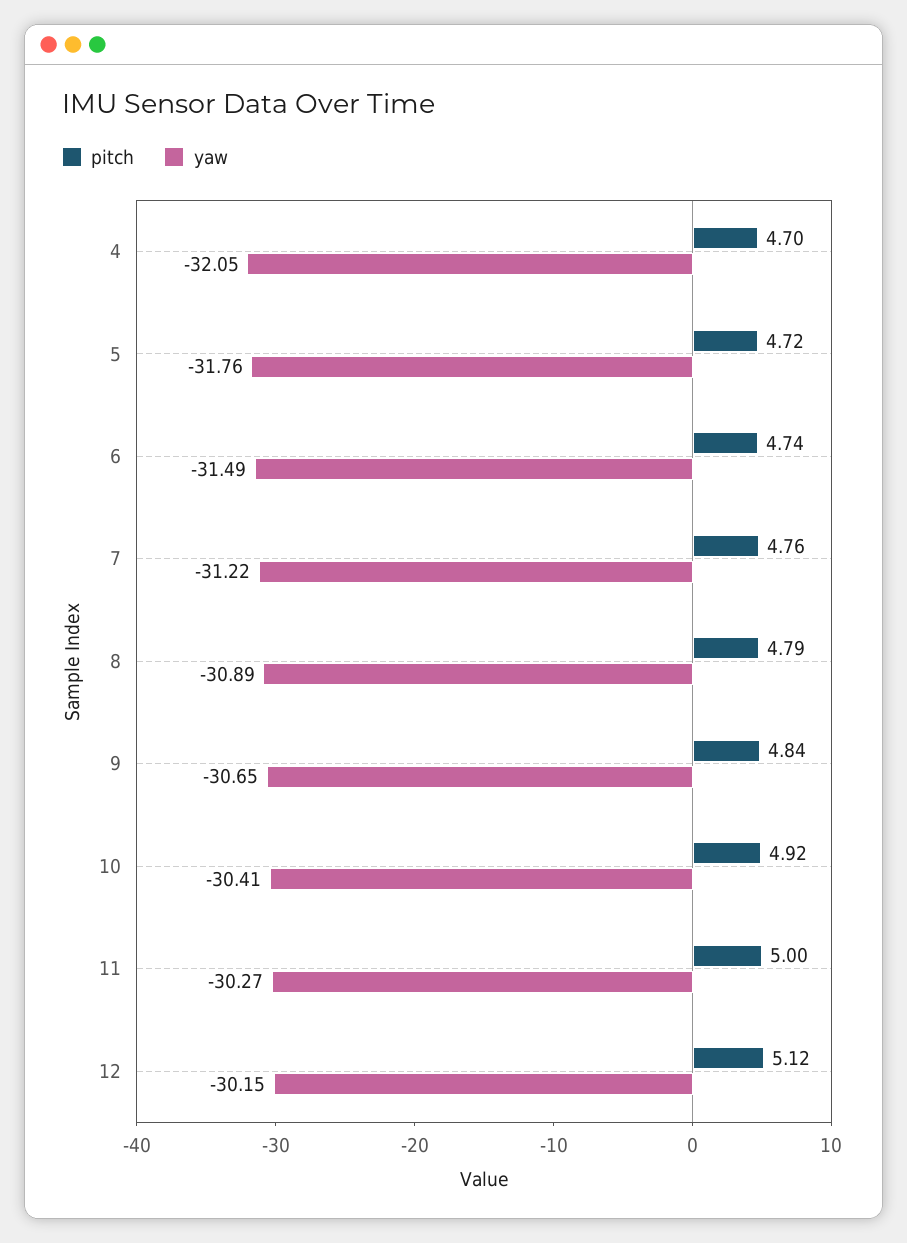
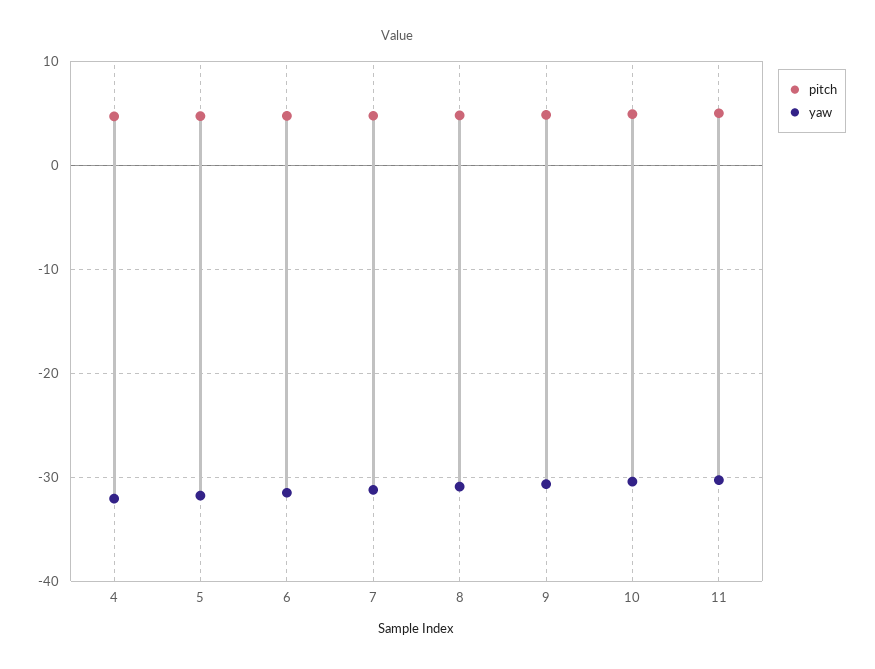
pitch, 12: 5.12 -> none
yaw, 12: -30.15 -> none

